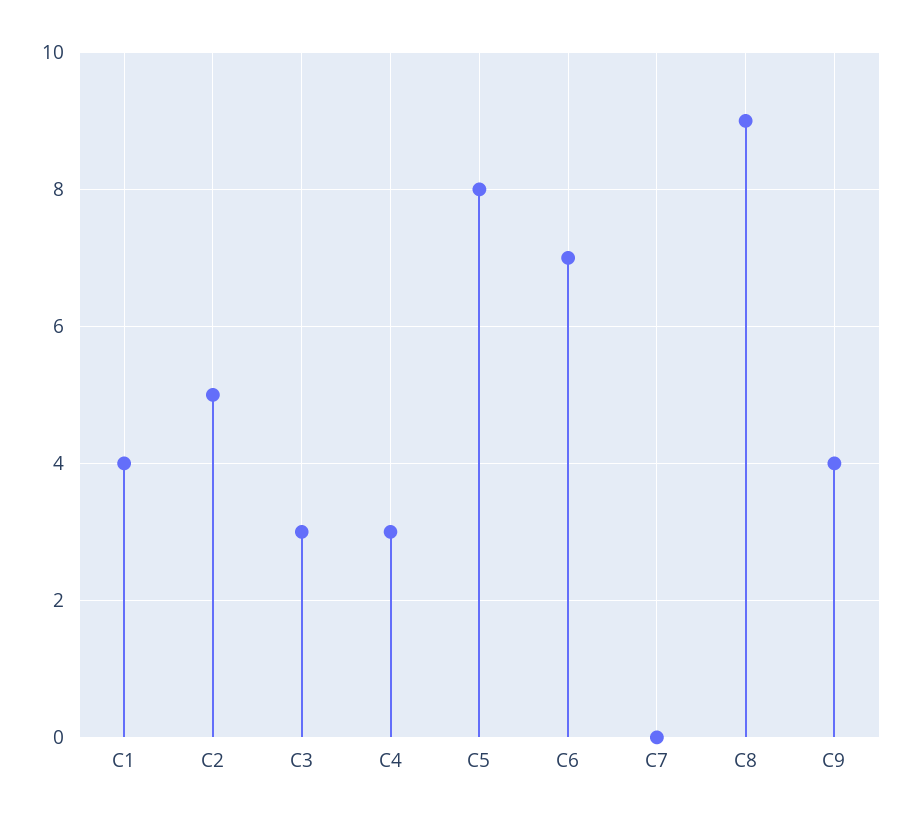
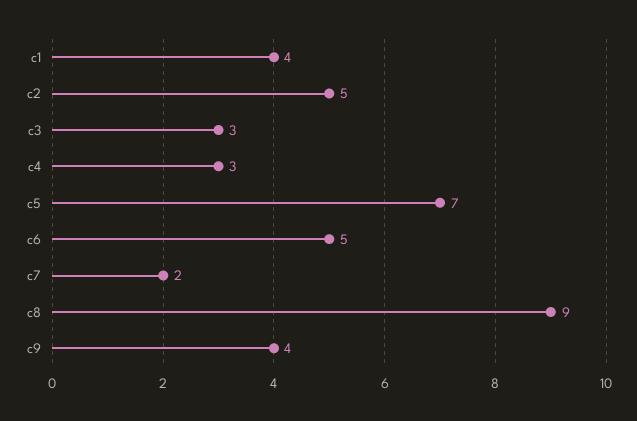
C5: 8 -> 7
C6: 7 -> 5
C7: 0 -> 2

